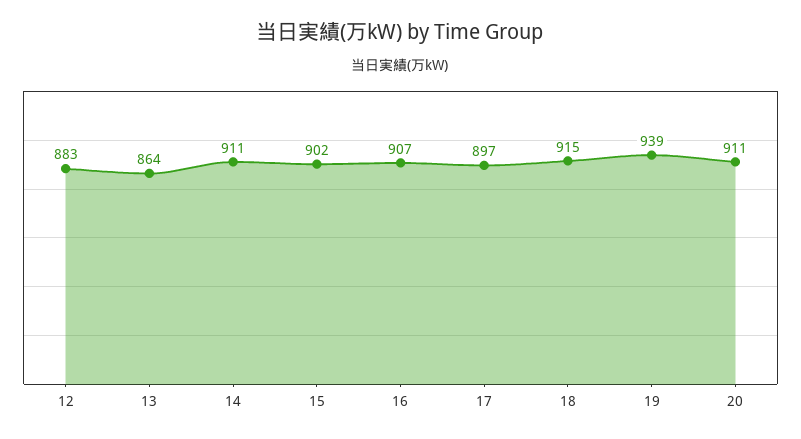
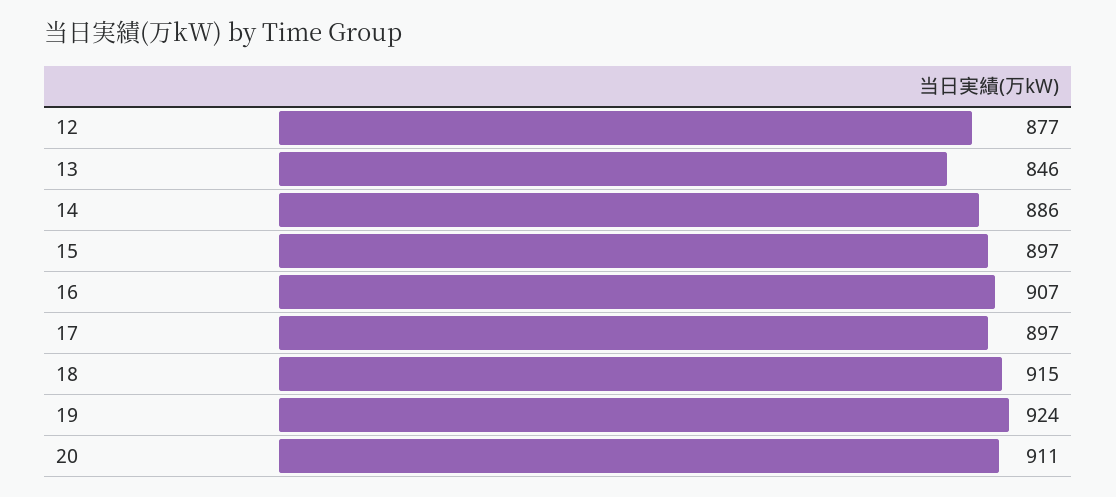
12: 883 -> 877
13: 864 -> 846
14: 911 -> 886
15: 902 -> 897
19: 939 -> 924

